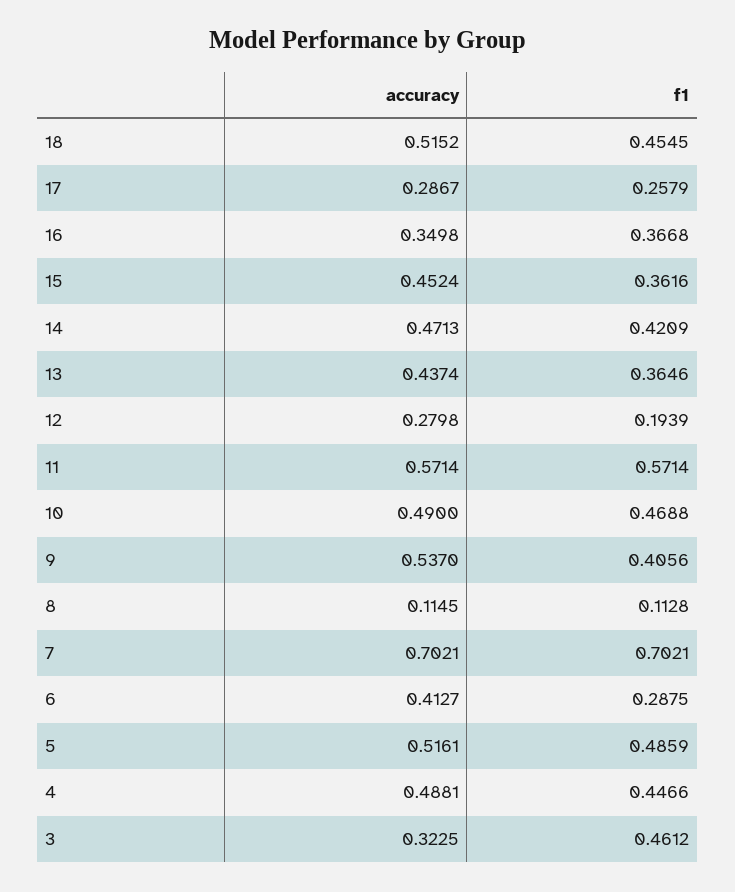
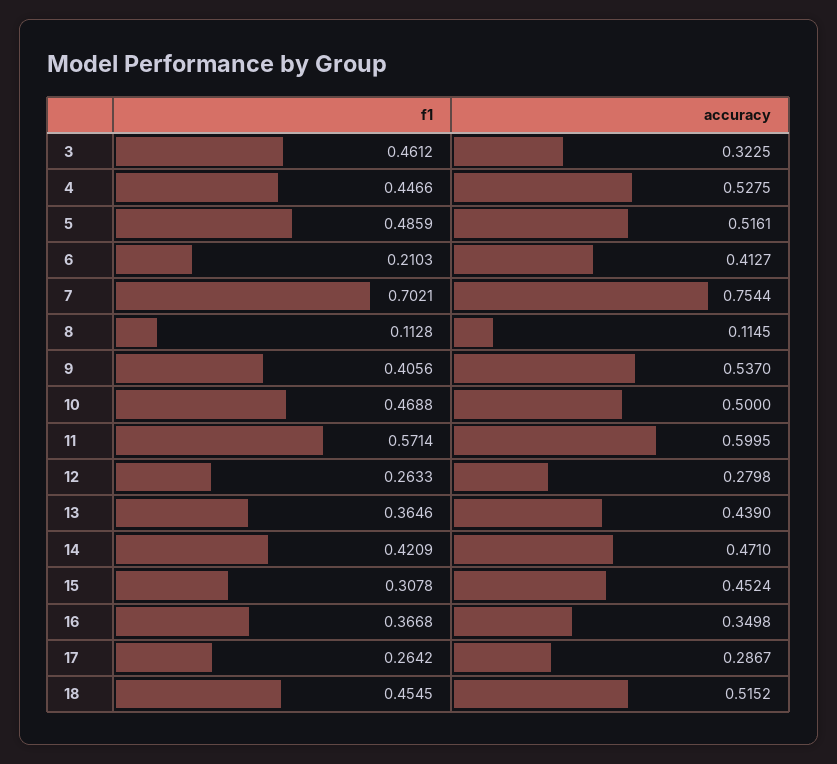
f1, 17: 0.2579 -> 0.2642
f1, 15: 0.3616 -> 0.3078
accuracy, 14: 0.4713 -> 0.471
accuracy, 13: 0.4374 -> 0.439
f1, 12: 0.1939 -> 0.2633
accuracy, 11: 0.5714 -> 0.5995
accuracy, 10: 0.49 -> 0.5
accuracy, 7: 0.7021 -> 0.7544
f1, 6: 0.2875 -> 0.2103
accuracy, 4: 0.4881 -> 0.5275

